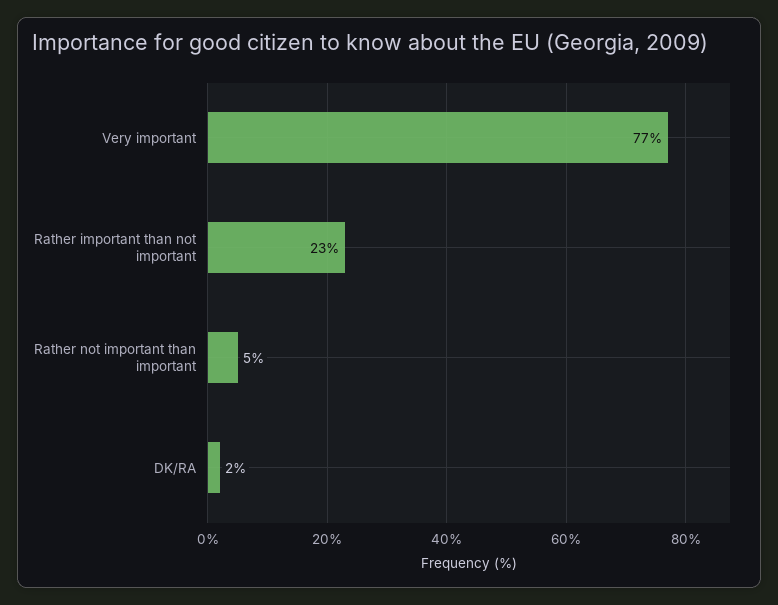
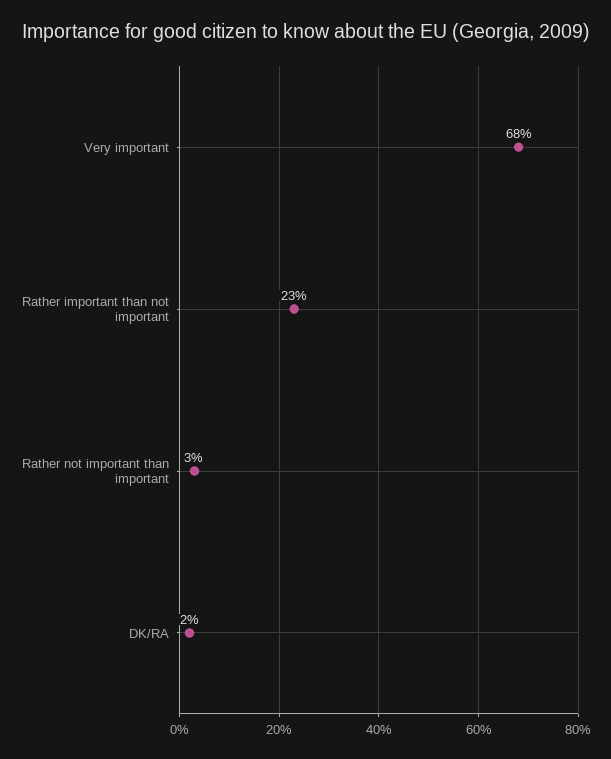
Very important: 77 -> 68
Rather not important than important: 5 -> 3

